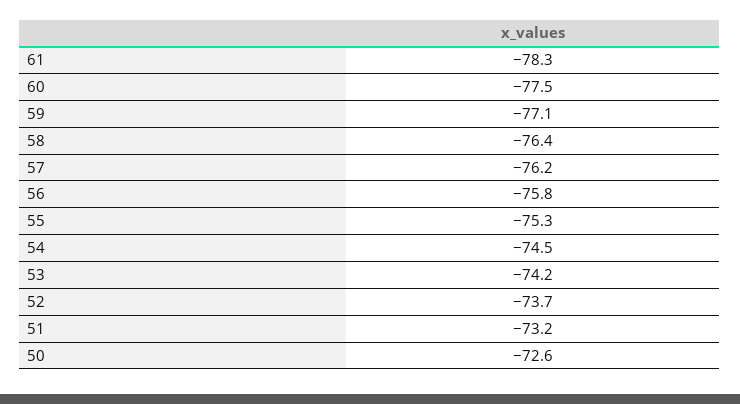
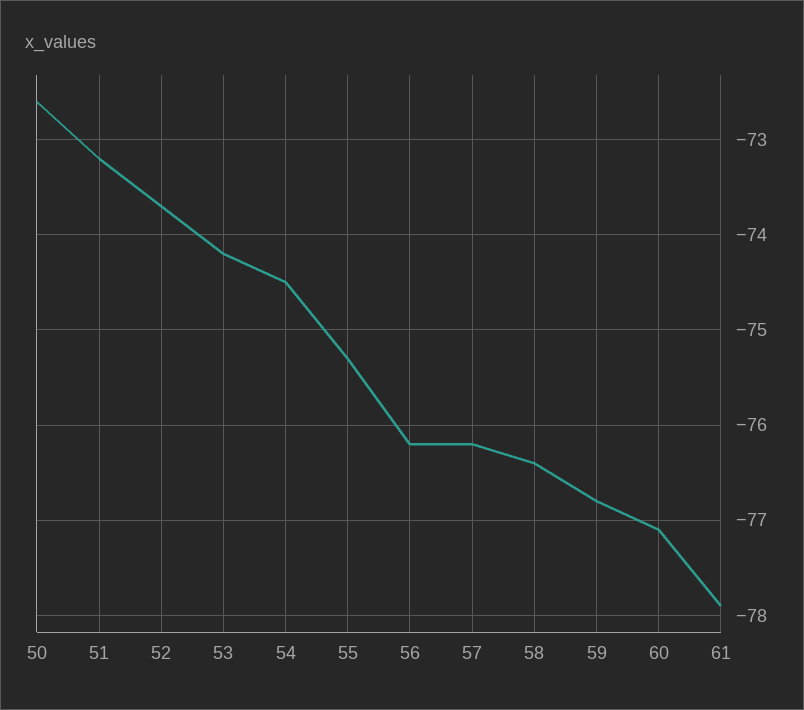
61: -78.3 -> -77.9
60: -77.5 -> -77.1
59: -77.1 -> -76.8
56: -75.8 -> -76.2

